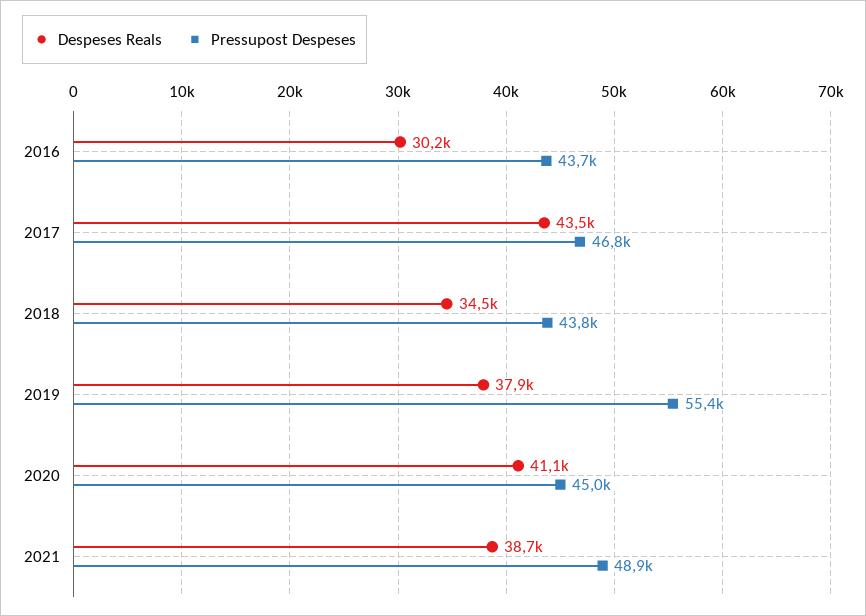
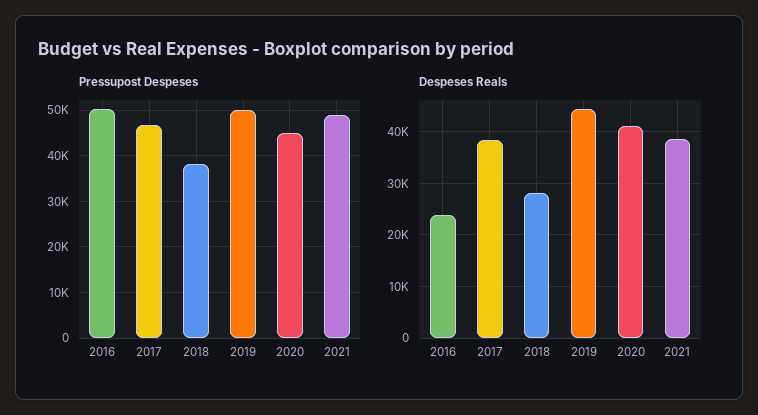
Despeses Reals, 2016: 30200 -> 24000
Pressupost Despeses, 2016: 43700 -> 50000
Despeses Reals, 2017: 43500 -> 38000
Despeses Reals, 2018: 34500 -> 28000
Pressupost Despeses, 2018: 43800 -> 38000
Despeses Reals, 2019: 37900 -> 44000
Pressupost Despeses, 2019: 55400 -> 50000

